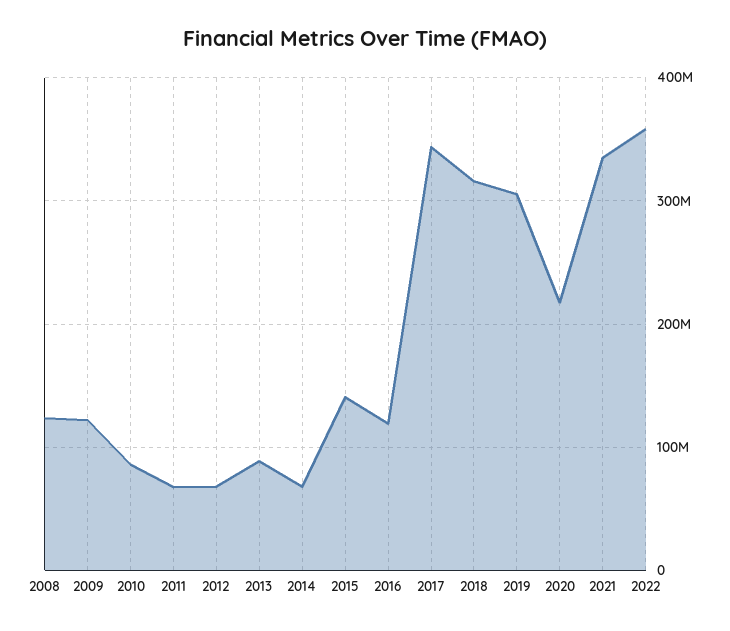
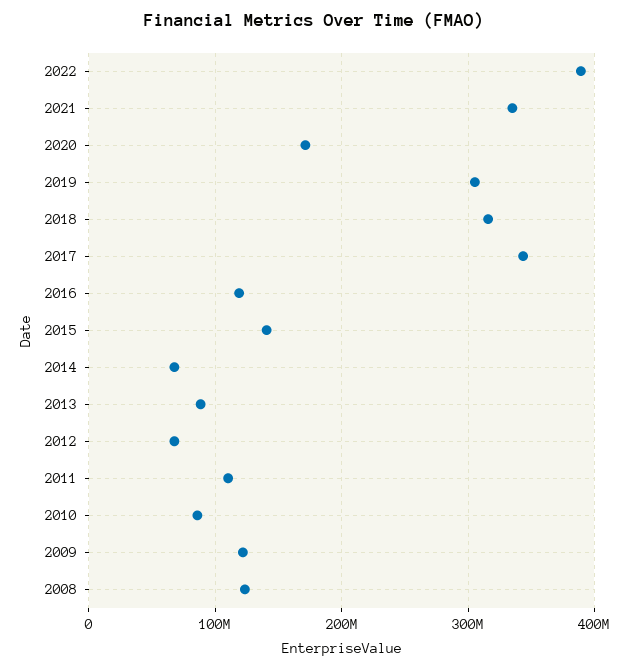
2011: 70000000 -> 110000000
2020: 220000000 -> 170000000
2022: 360000000 -> 390000000

